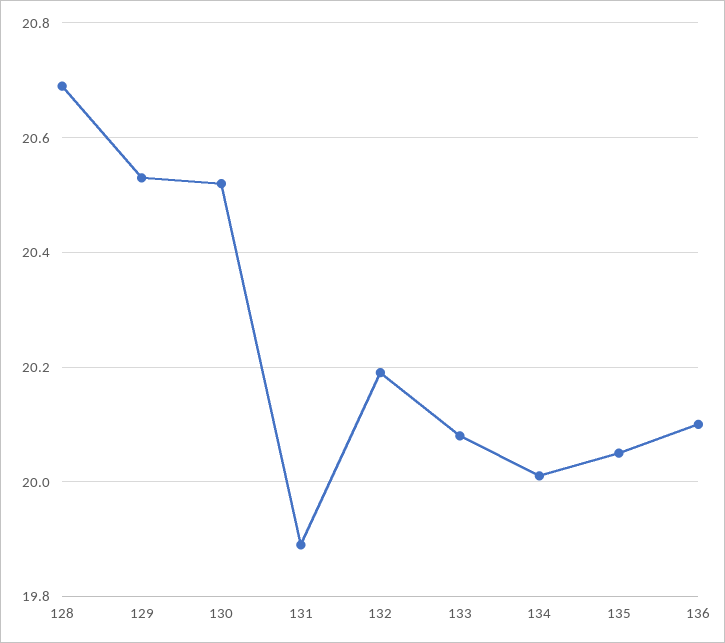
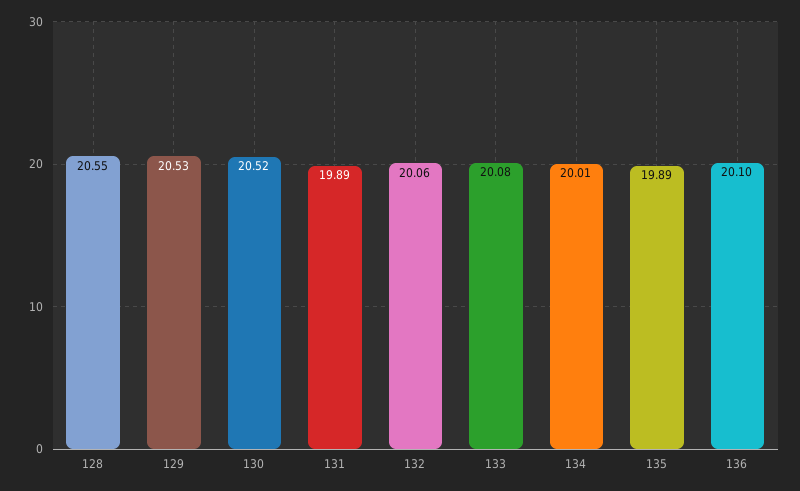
128: 20.7 -> 20.55
132: 20.2 -> 20.06
135: 20.05 -> 19.89

